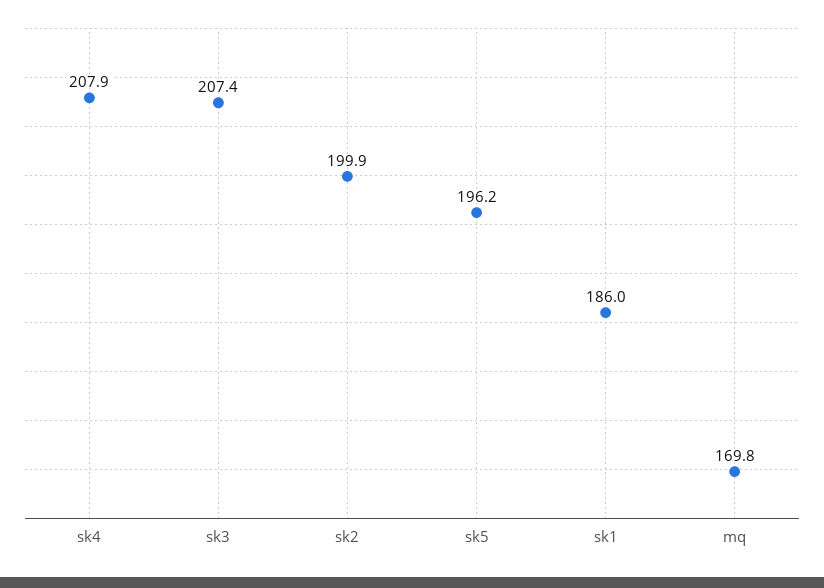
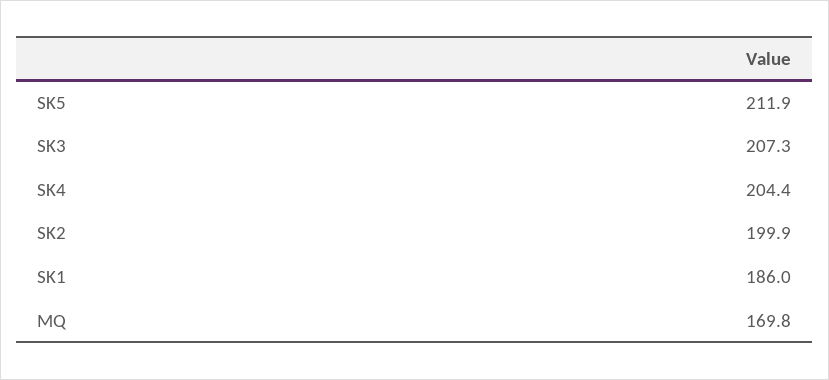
sk4: 207.9 -> 204.4
sk3: 207.4 -> 207.3
sk5: 196.2 -> 211.9

